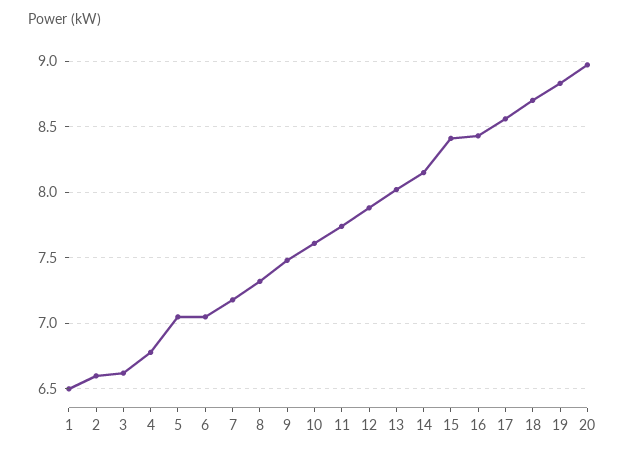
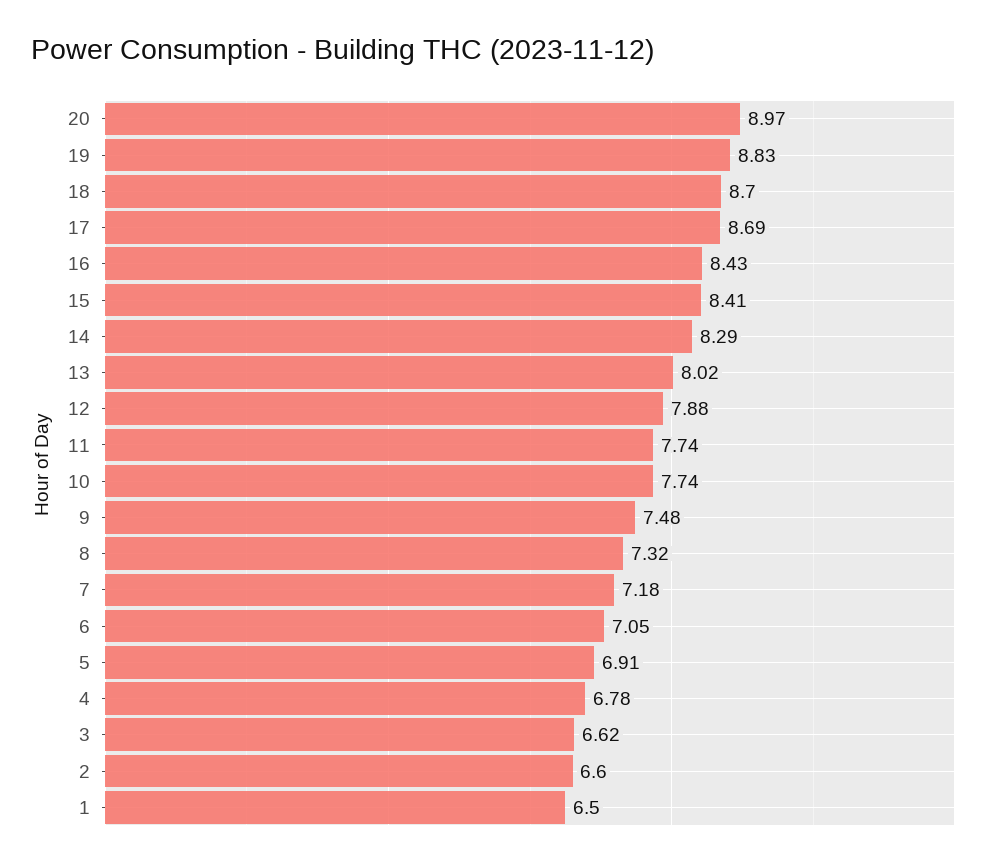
5: 7.05 -> 6.91
10: 7.6 -> 7.74
14: 8.15 -> 8.29
17: 8.55 -> 8.69

